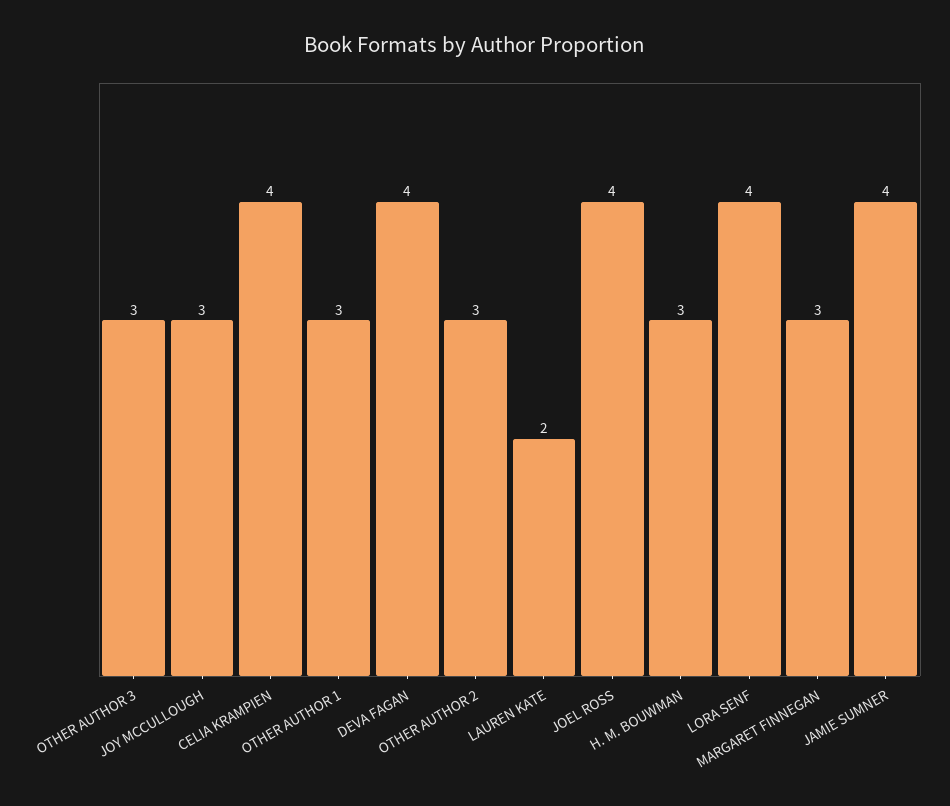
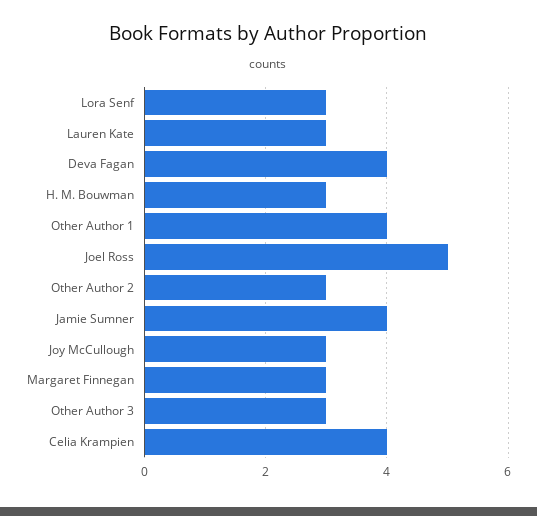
OTHER AUTHOR 1: 3 -> 4
LAUREN KATE: 2 -> 3
JOEL ROSS: 4 -> 5
LORA SENF: 4 -> 3

